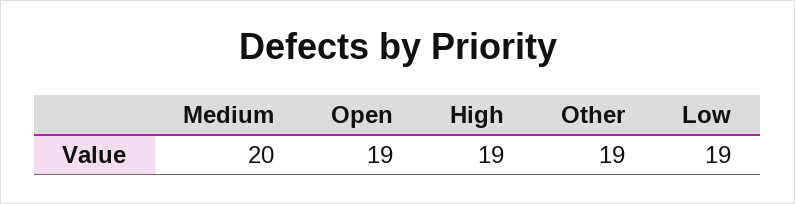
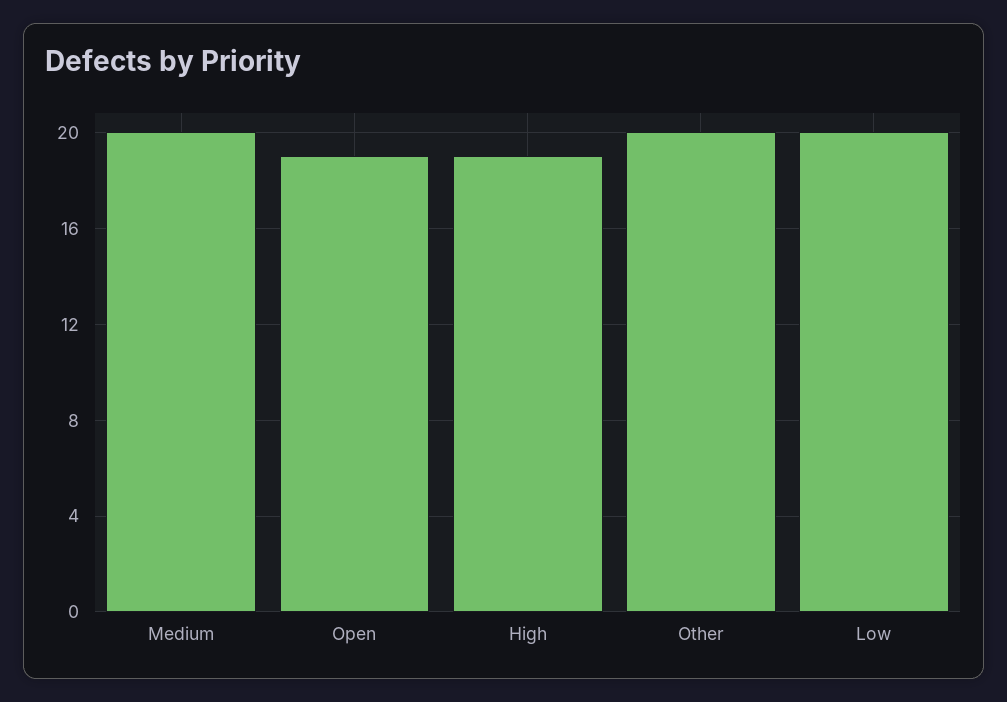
Other: 19 -> 20
Low: 19 -> 20

